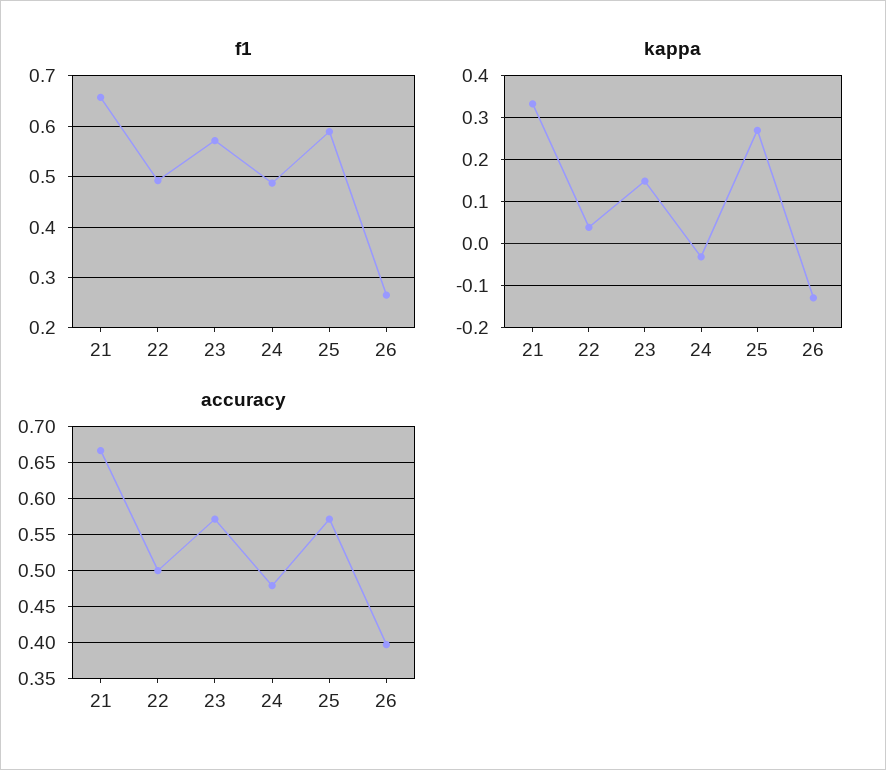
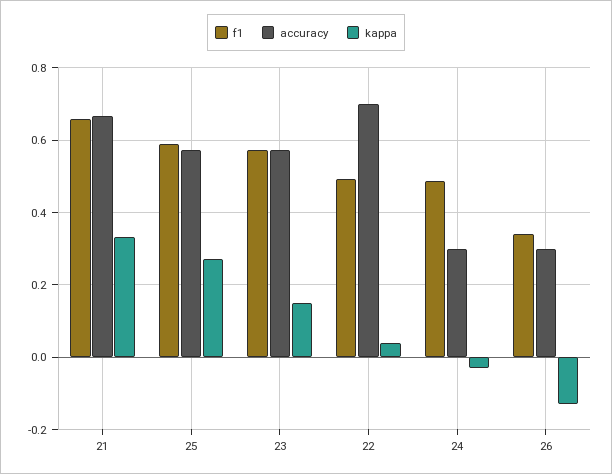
f1, 26: 0.26 -> 0.34
accuracy, 22: 0.5 -> 0.7
accuracy, 24: 0.48 -> 0.3
accuracy, 26: 0.4 -> 0.3

